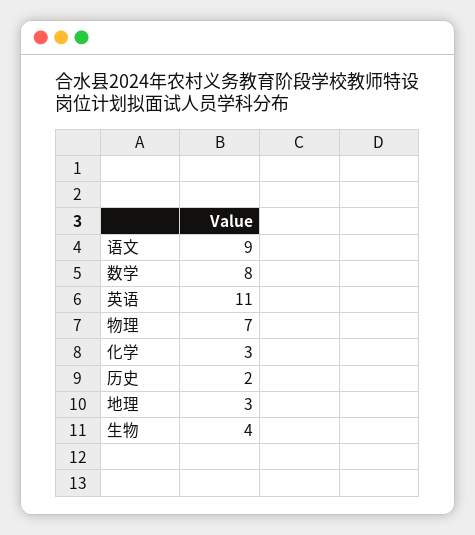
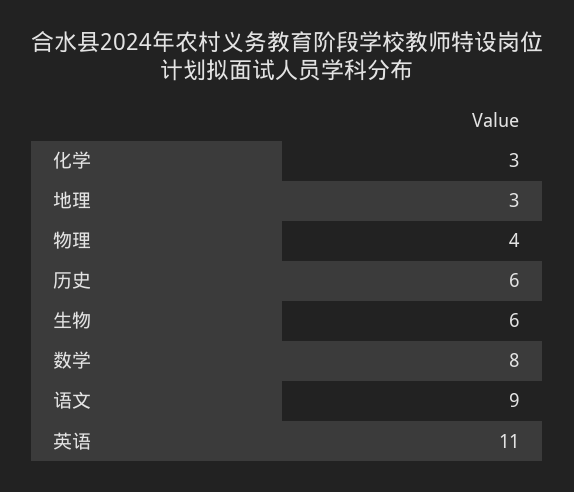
物理: 7 -> 4
历史: 2 -> 6
生物: 4 -> 6

